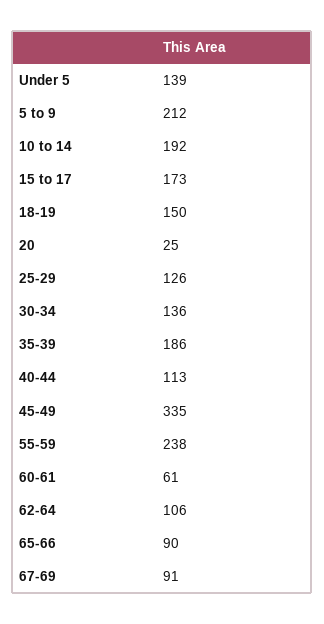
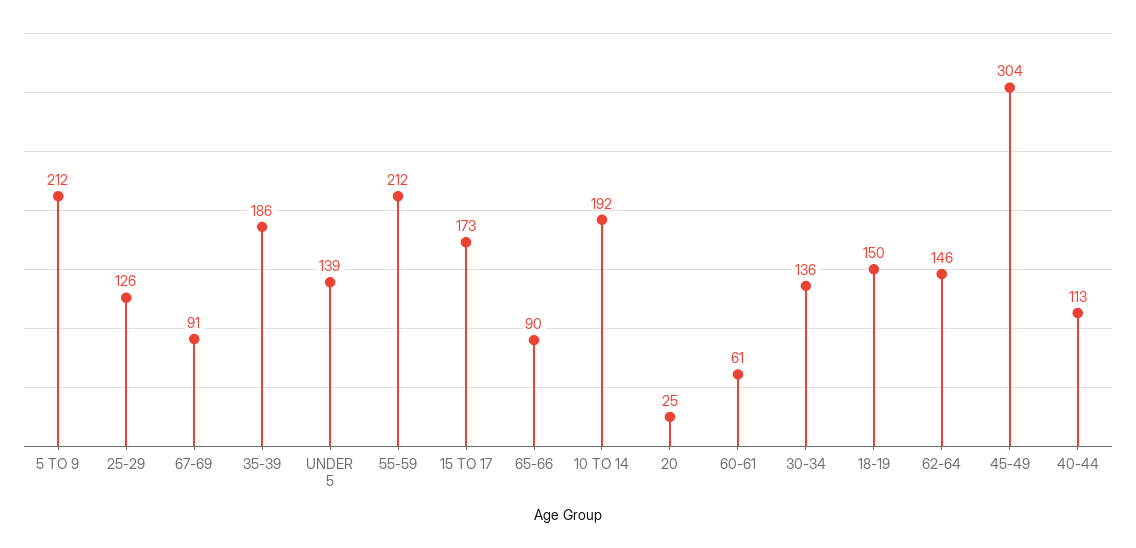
45-49: 335 -> 304
55-59: 238 -> 212
62-64: 106 -> 146

